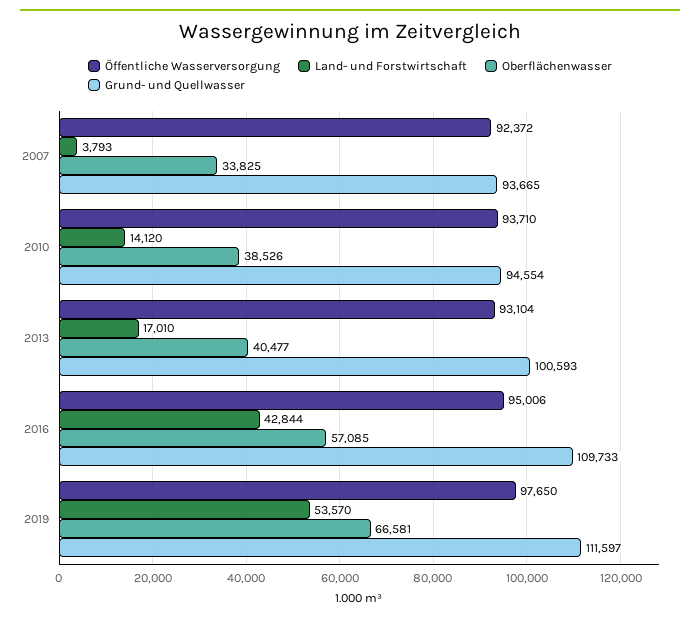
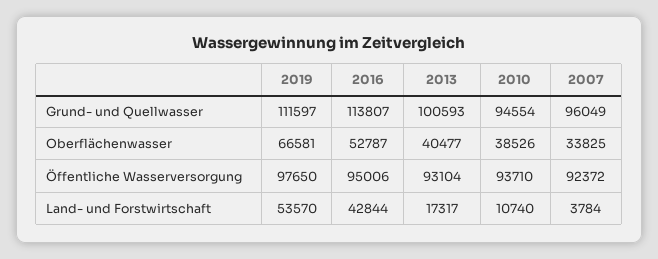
Land- und Forstwirtschaft, 2007: 3793 -> 3784
Grund- und Quellwasser, 2007: 93665 -> 96049
Land- und Forstwirtschaft, 2010: 14120 -> 10740
Land- und Forstwirtschaft, 2013: 17010 -> 17317
Oberflächenwasser, 2016: 57085 -> 52787
Grund- und Quellwasser, 2016: 109733 -> 113807

